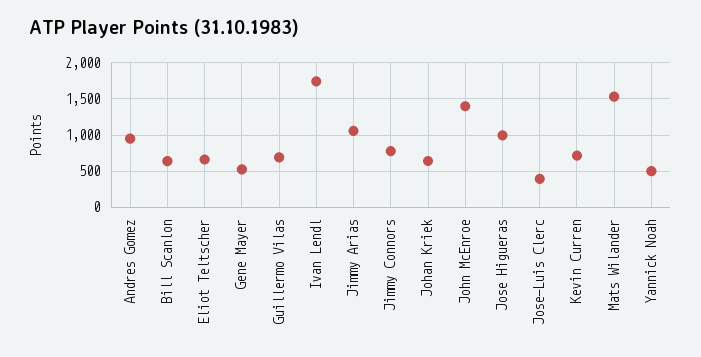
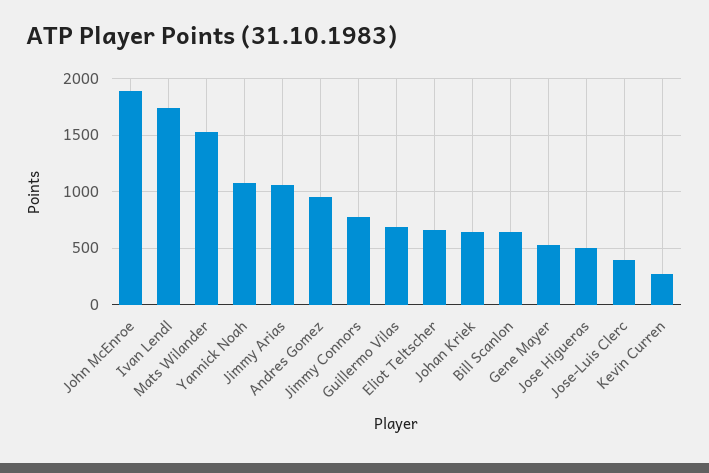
John McEnroe: 1400 -> 1900
Jose Higueras: 1000 -> 500
Kevin Curren: 700 -> 300
Yannick Noah: 500 -> 1100

